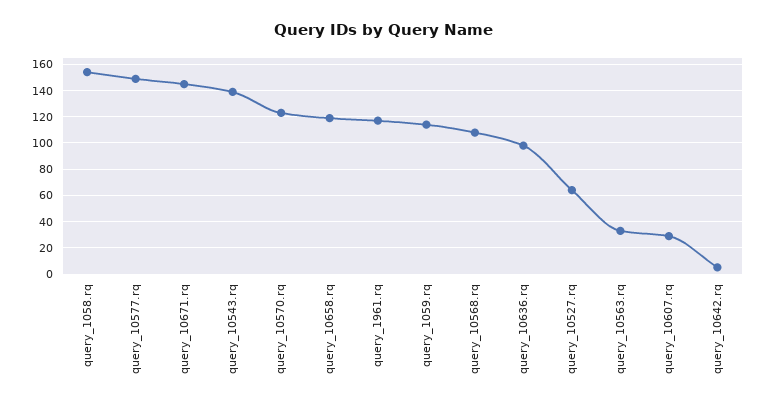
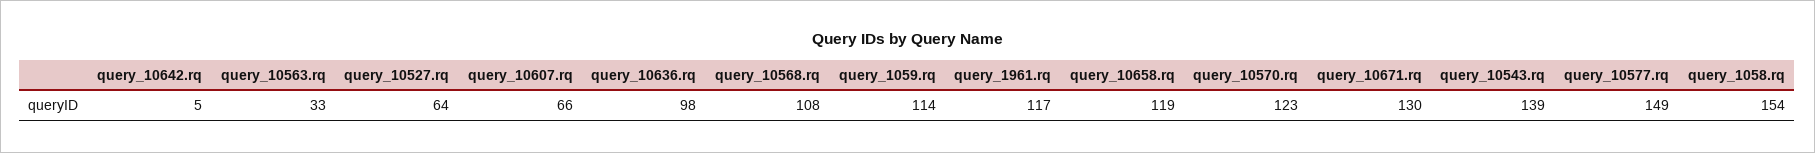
query_10671.rq: 145 -> 130
query_10607.rq: 30 -> 66

